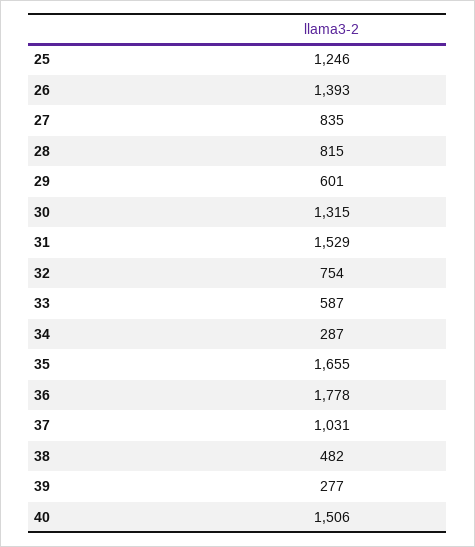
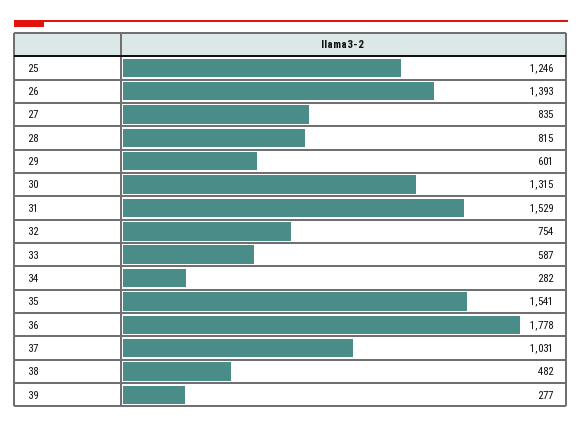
34: 287 -> 282
35: 1655 -> 1541
40: 1506 -> none

